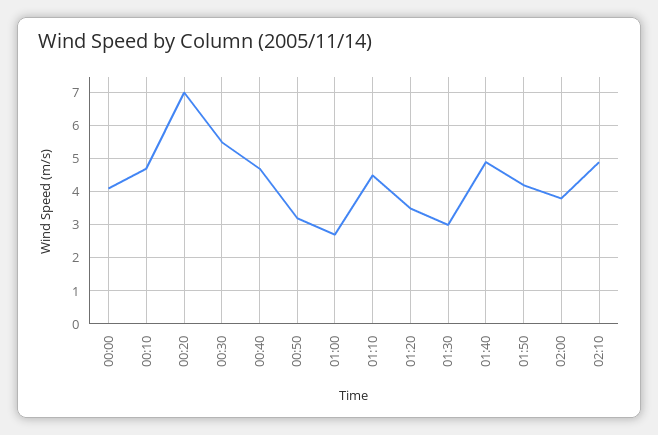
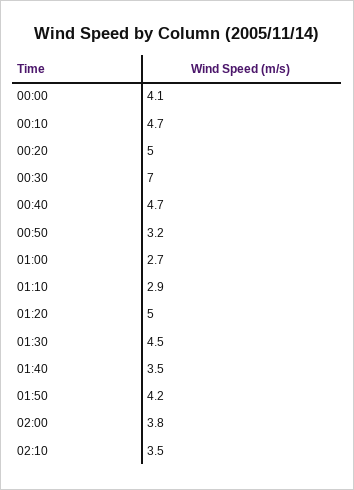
00:20: 7 -> 5
00:30: 5.5 -> 7
01:10: 4.5 -> 2.9
01:20: 3.5 -> 5
01:30: 3 -> 4.5
01:40: 5 -> 3.5
02:10: 5 -> 3.5

